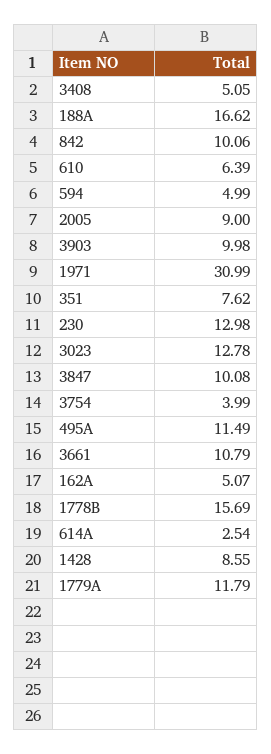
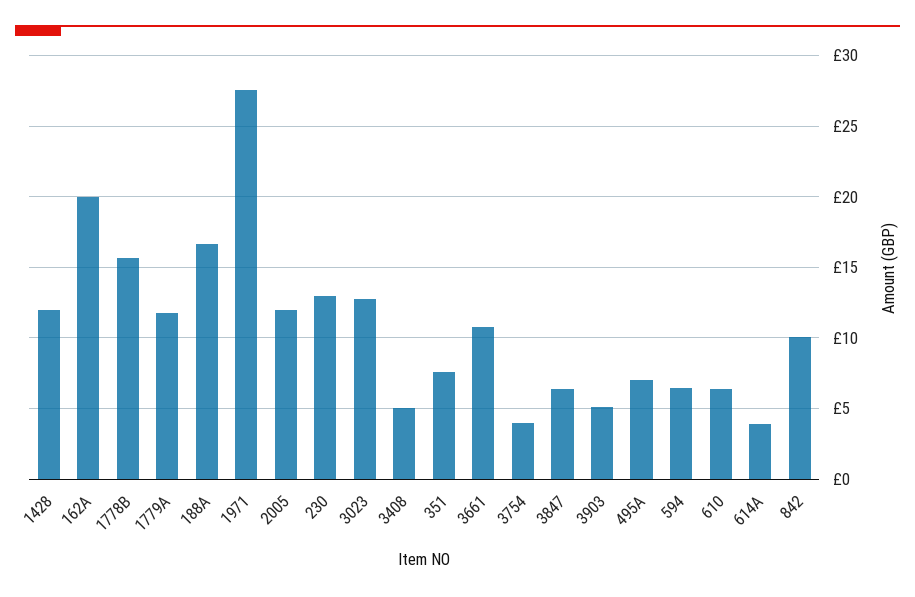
594: 4.99 -> 6.5
2005: 9 -> 12
3903: 9.98 -> 5
1971: 30.99 -> 27.5
3847: 10.08 -> 6.5
495A: 11.49 -> 7
162A: 5.07 -> 20
614A: 2.54 -> 4
1428: 8.55 -> 12

